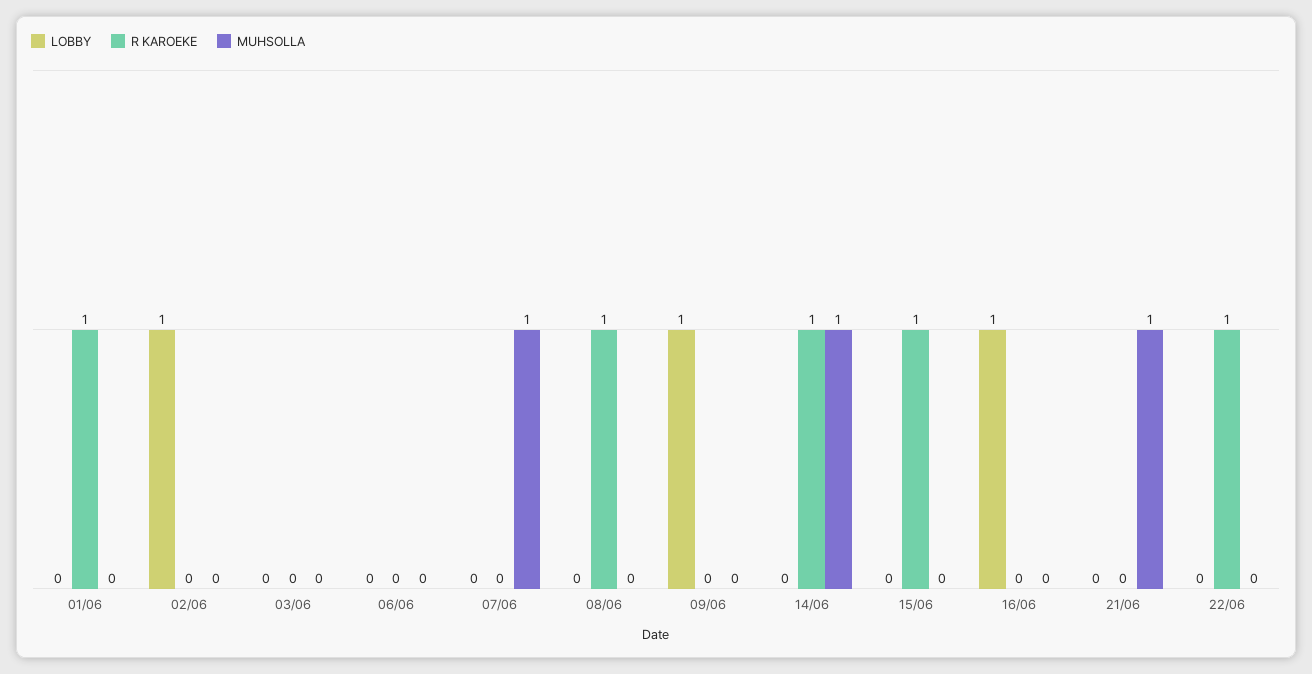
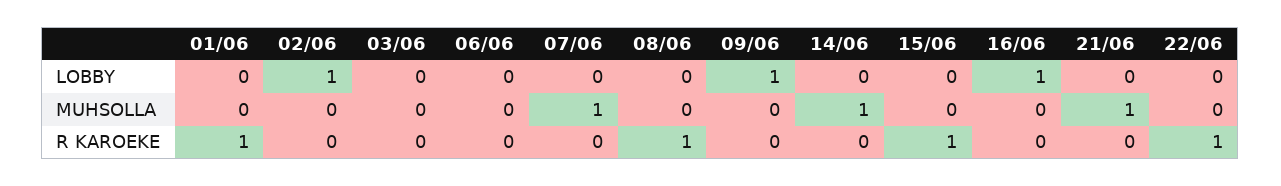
R KAROEKE, 14/06: 1 -> 0

